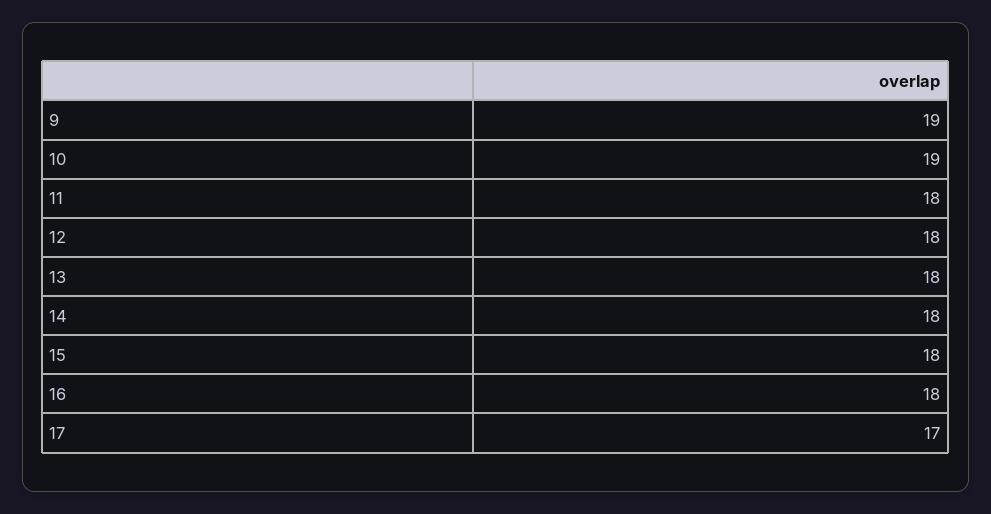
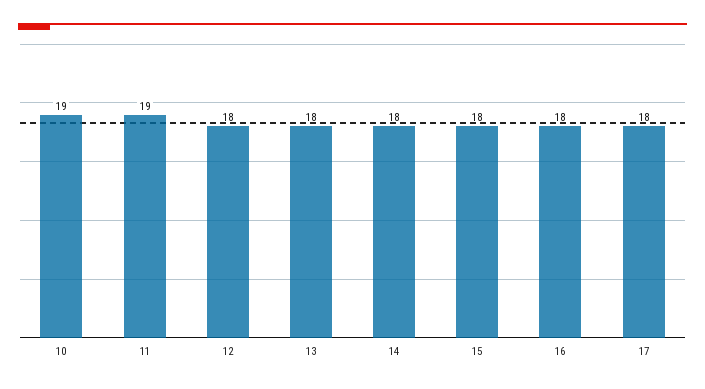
9: 19 -> none
11: 18 -> 19
17: 17 -> 18

